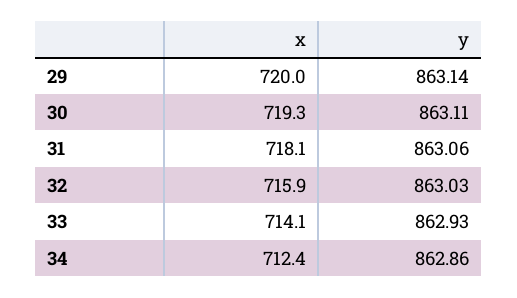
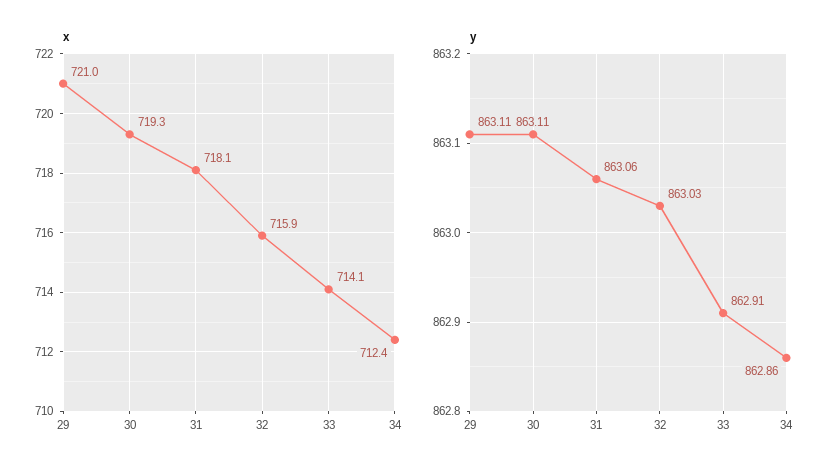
x, 29: 720 -> 721
y, 29: 863.14 -> 863.11
y, 33: 862.93 -> 862.91

